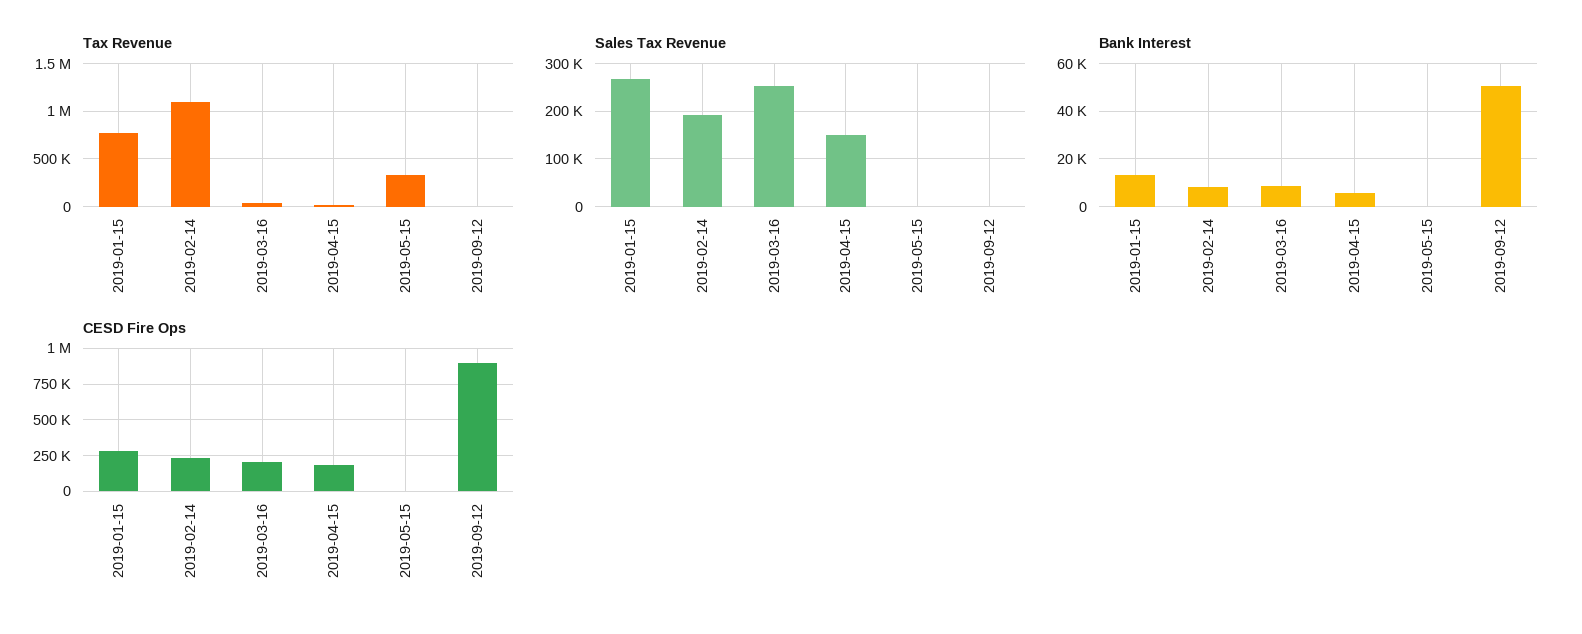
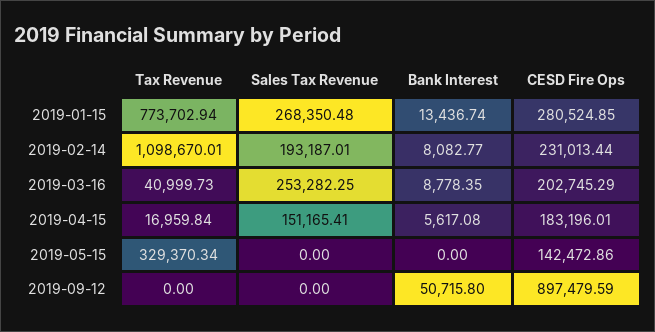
CESD Fire Ops, 2019-05-15: 0 -> 142472.86

